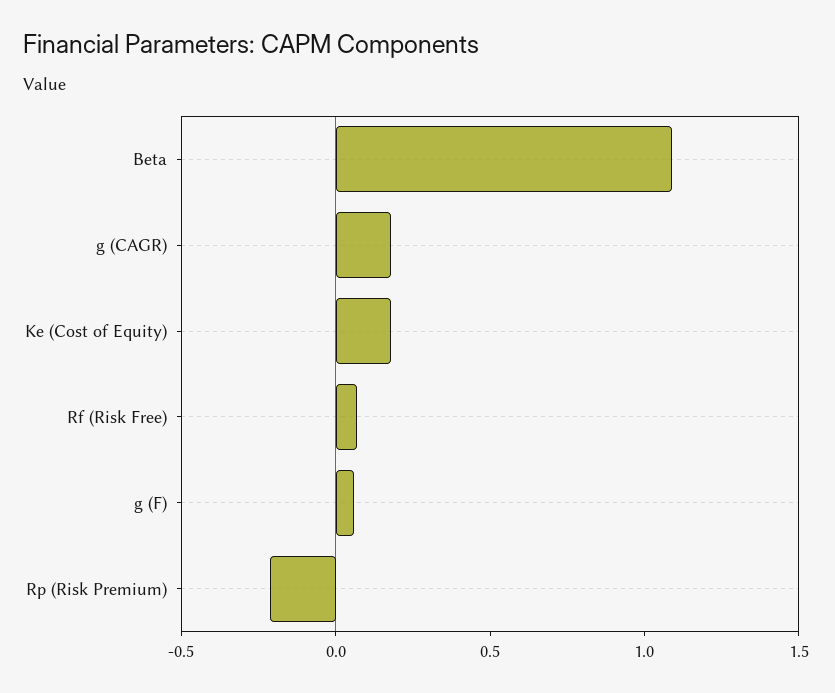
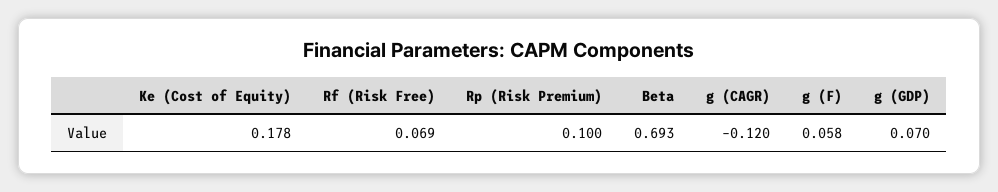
Beta: 1.1 -> 0.693
g (CAGR): 0.2 -> -0.12
Rp (Risk Premium): -0.2 -> 0.1
g (GDP): none -> 0.07

